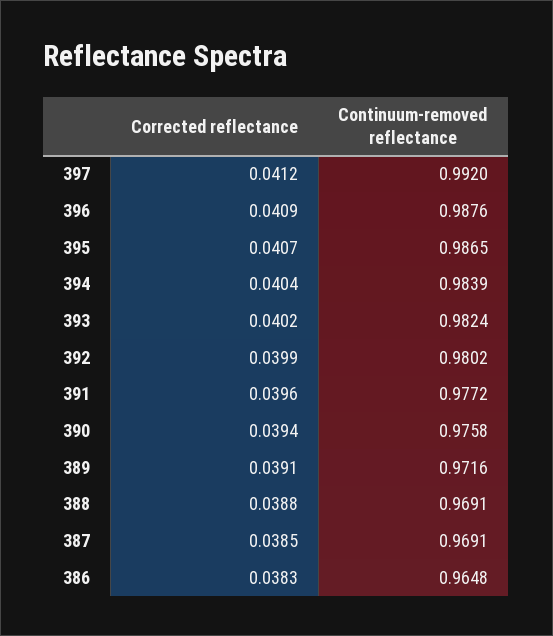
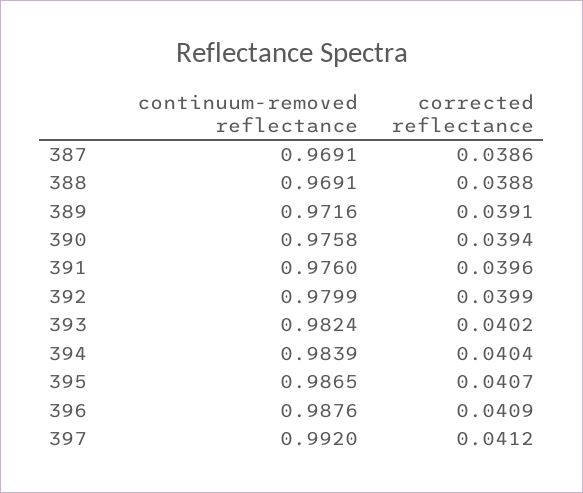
Continuum-removed reflectance, 392: 0.9802 -> 0.9799
Continuum-removed reflectance, 391: 0.9772 -> 0.976
Corrected reflectance, 387: 0.0385 -> 0.0386
Corrected reflectance, 386: 0.0383 -> none
Continuum-removed reflectance, 386: 0.9648 -> none

